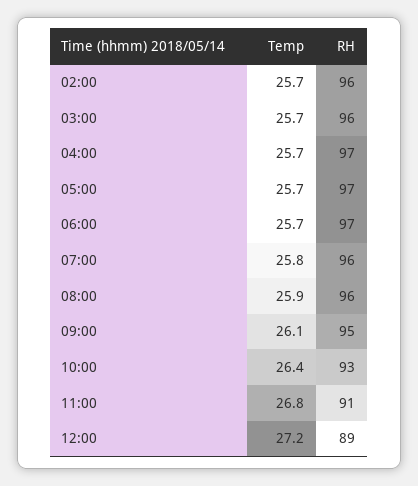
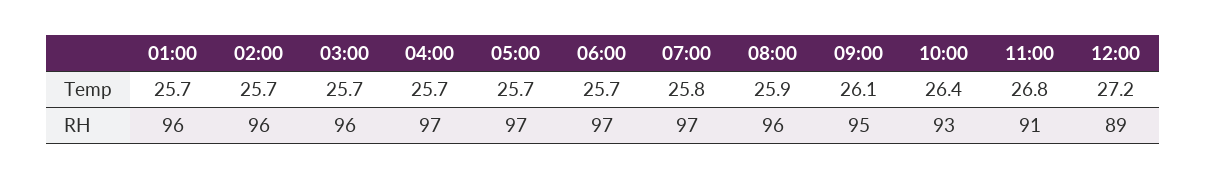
RH, 07:00: 96 -> 97
Temp, 01:00: none -> 25.7
RH, 01:00: none -> 96

